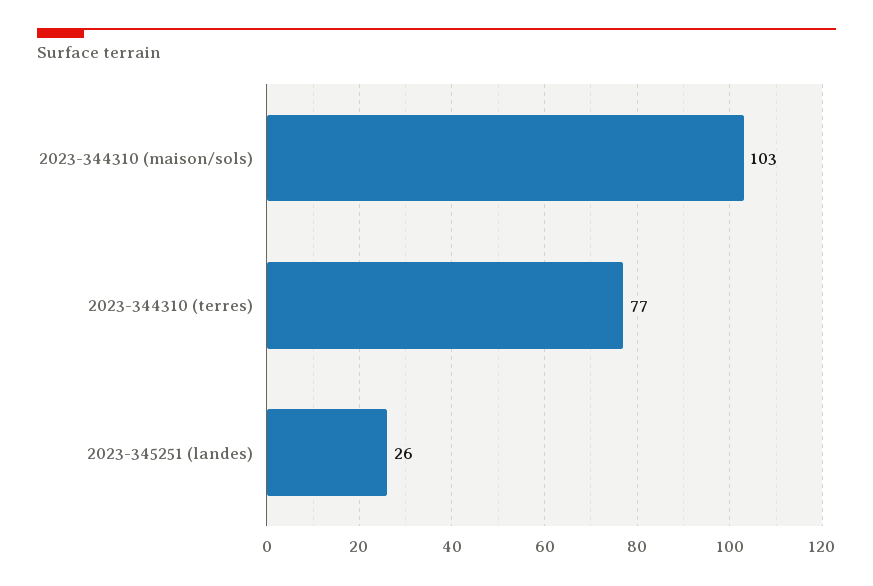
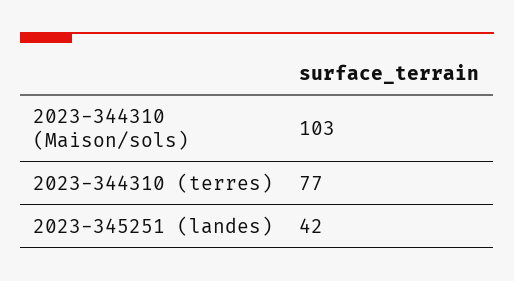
2023-345251 (landes): 26 -> 42

